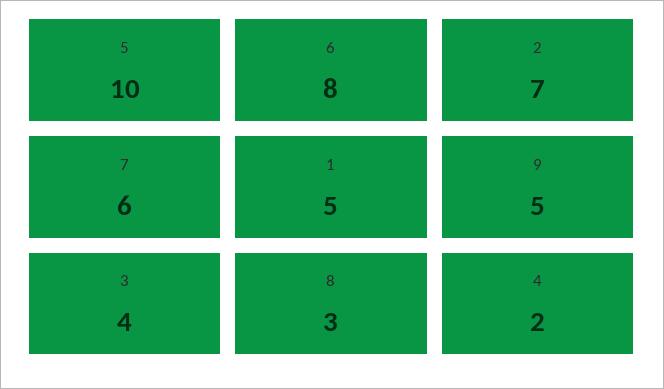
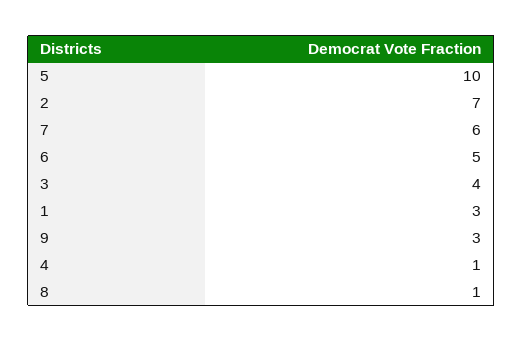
6: 8 -> 5
1: 5 -> 3
9: 5 -> 3
8: 3 -> 1
4: 2 -> 1

